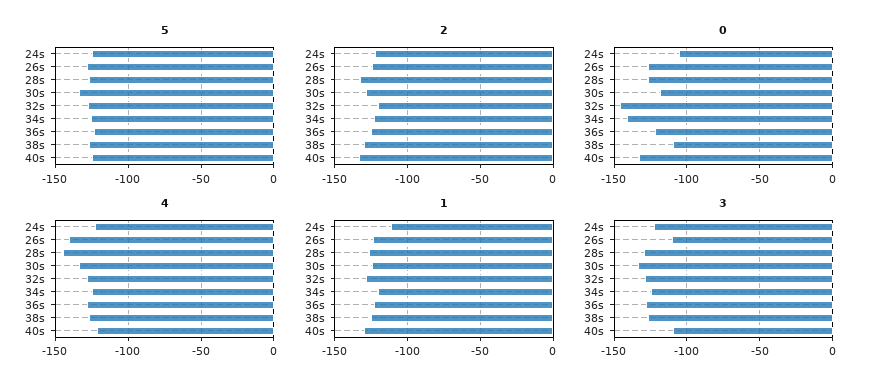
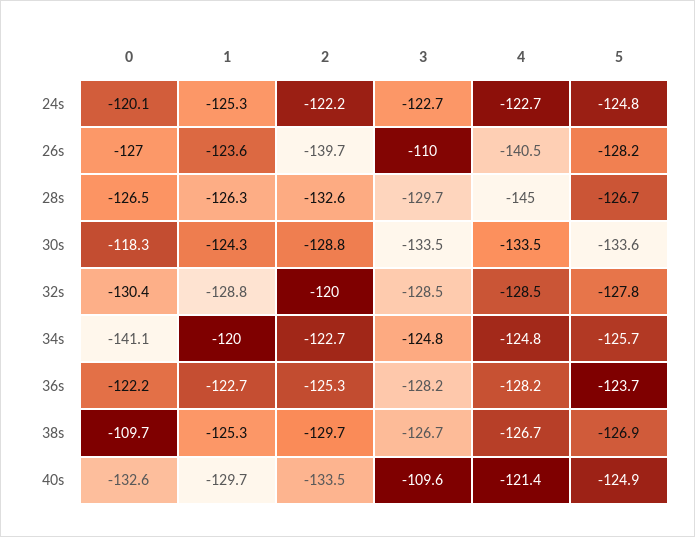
2, 26s: -125 -> -139.7
0, 24s: -105 -> -120.1
0, 32s: -145 -> -130.4
1, 24s: -110 -> -125.3

